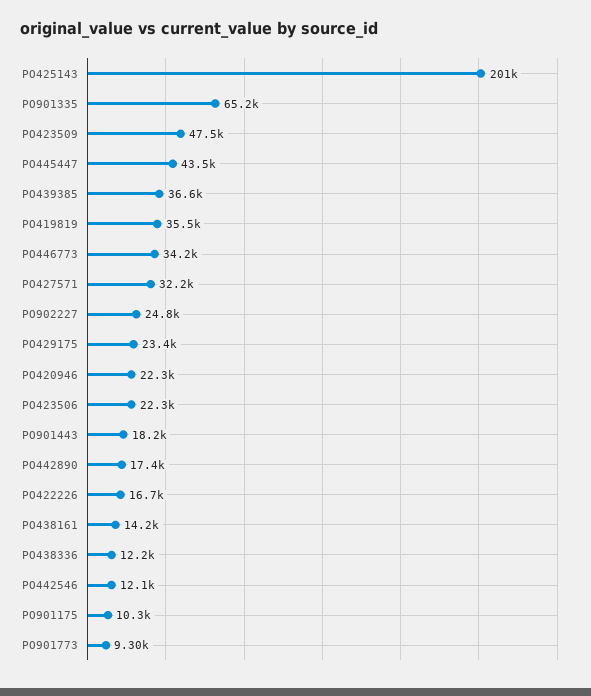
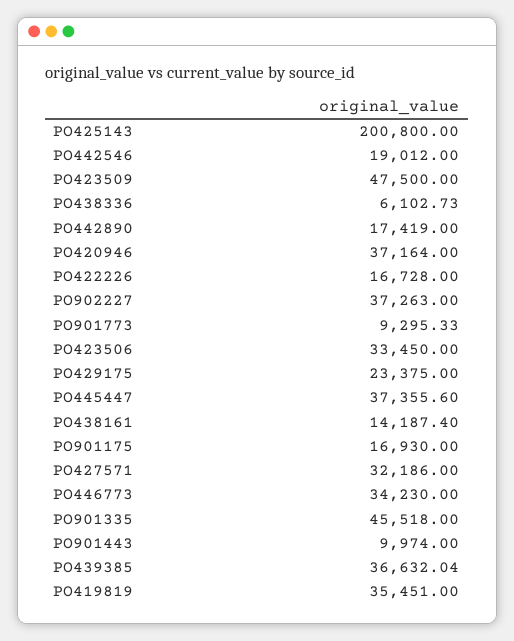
PO901335: 65200 -> 45518
PO445447: 43500 -> 37355.6
PO902227: 24800 -> 37263
PO420946: 22300 -> 37164
PO423506: 22300 -> 33450
PO901443: 18200 -> 9974
PO438336: 12200 -> 6102.73
PO442546: 12100 -> 19012
PO901175: 10300 -> 16930

